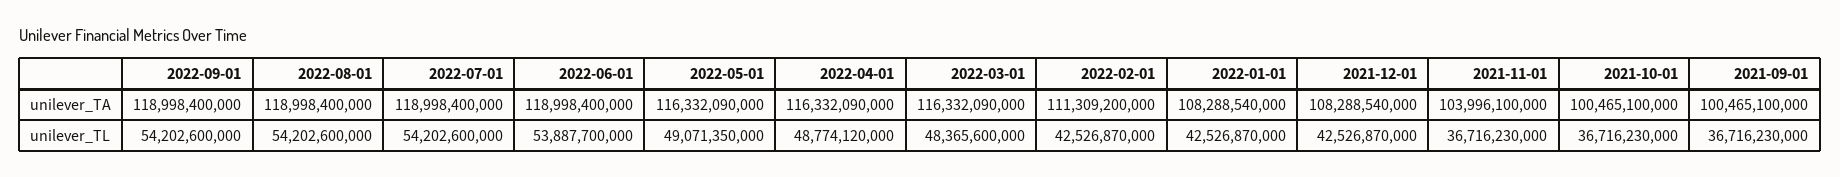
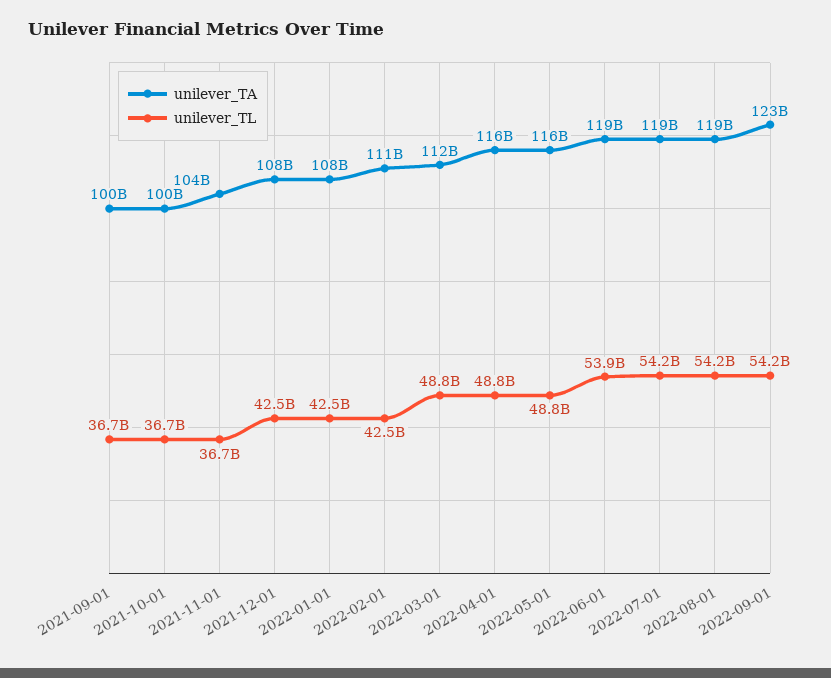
unilever_TA, 2022-09-01: 118998400000 -> 123000000000
unilever_TA, 2022-03-01: 116332090000 -> 112000000000
unilever_TL, 2022-05-01: 49071350000 -> 48800000000
unilever_TL, 2022-03-01: 48365600000 -> 48800000000

